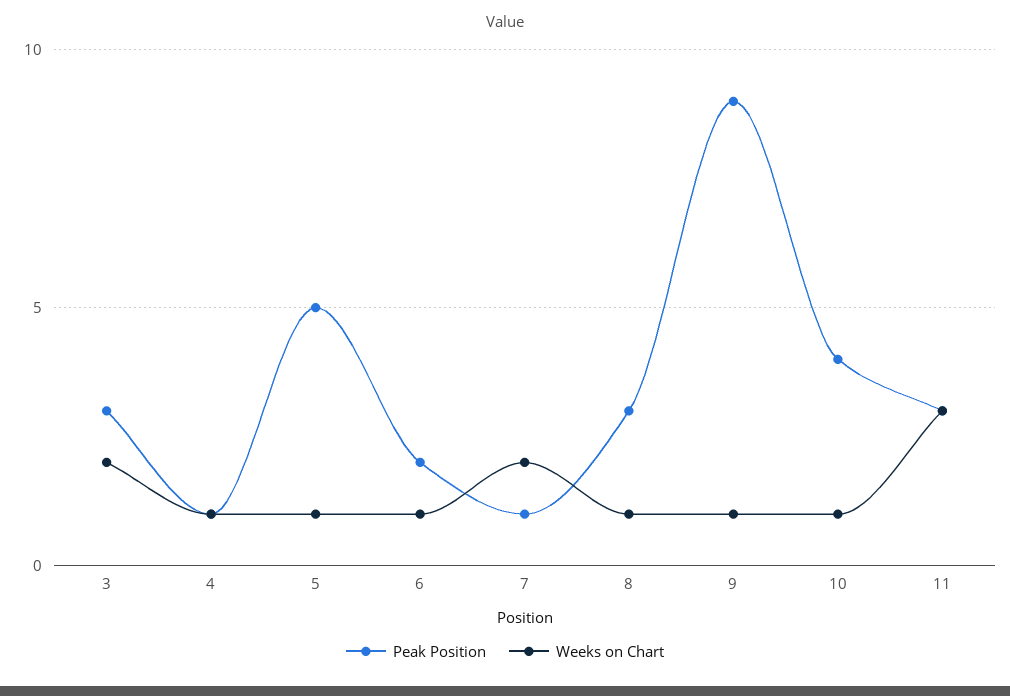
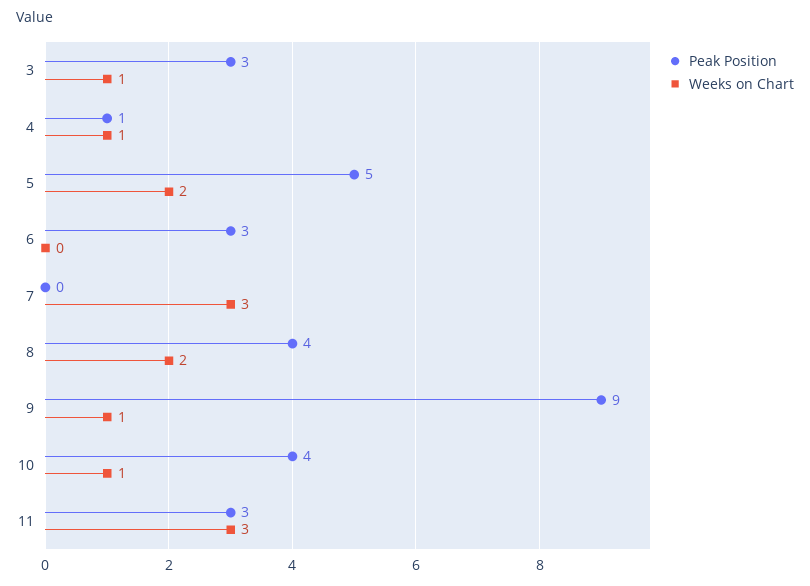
Weeks on Chart, 3: 2 -> 1
Weeks on Chart, 5: 1 -> 2
Peak Position, 6: 2 -> 3
Weeks on Chart, 6: 1 -> 0
Peak Position, 7: 1 -> 0
Weeks on Chart, 7: 2 -> 3
Peak Position, 8: 3 -> 4
Weeks on Chart, 8: 1 -> 2

